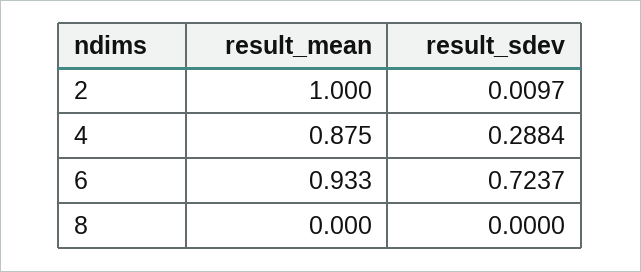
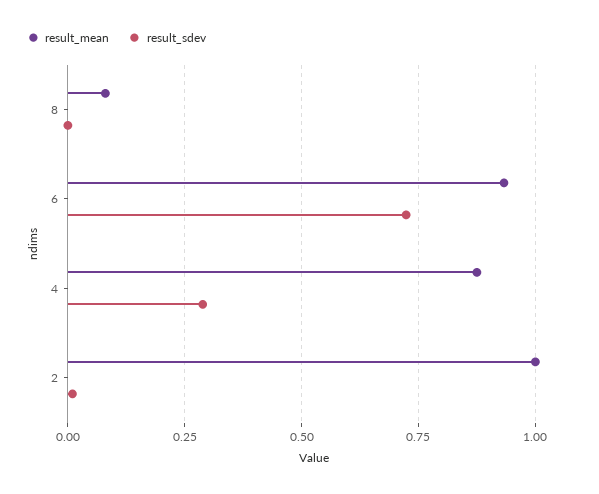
result_mean, 8: 0 -> 0.075

